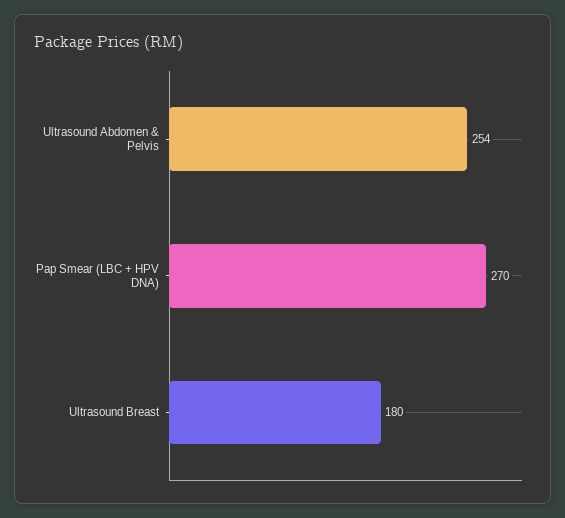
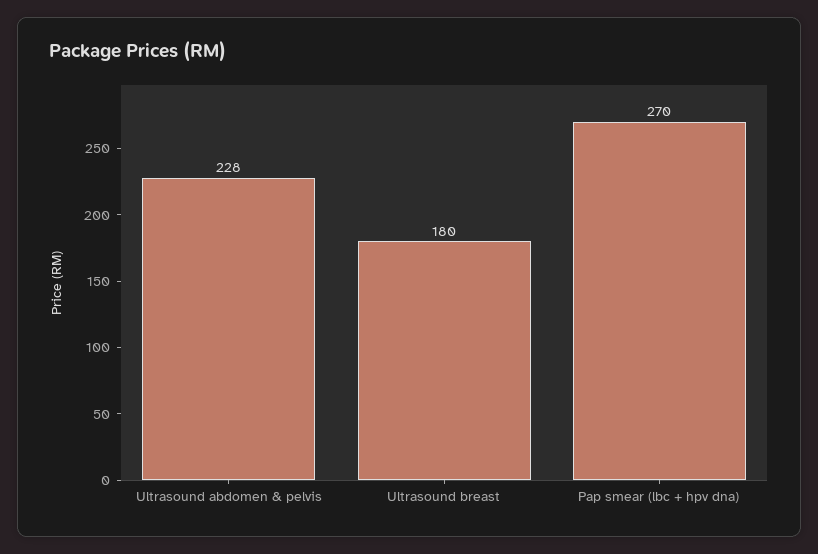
Ultrasound Abdomen & Pelvis: 254 -> 228

